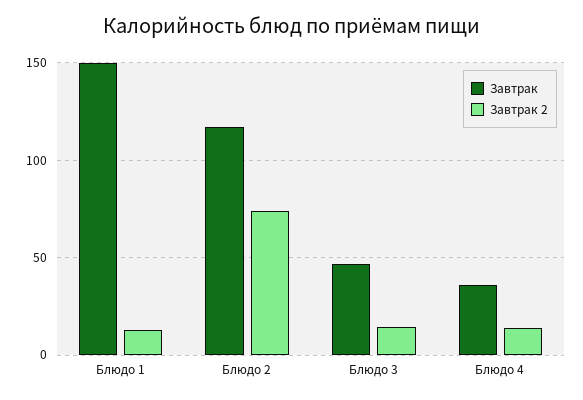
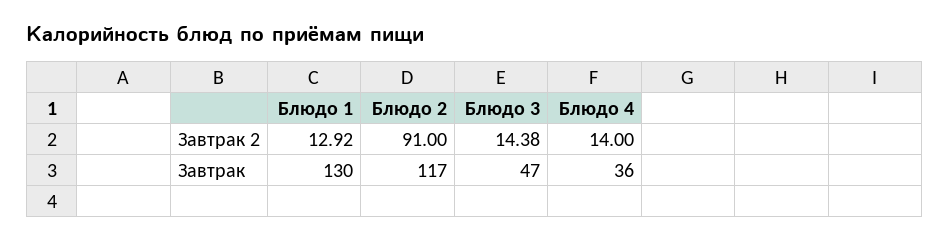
Завтрак, Блюдо 1: 150 -> 130
Завтрак 2, Блюдо 2: 75 -> 91

